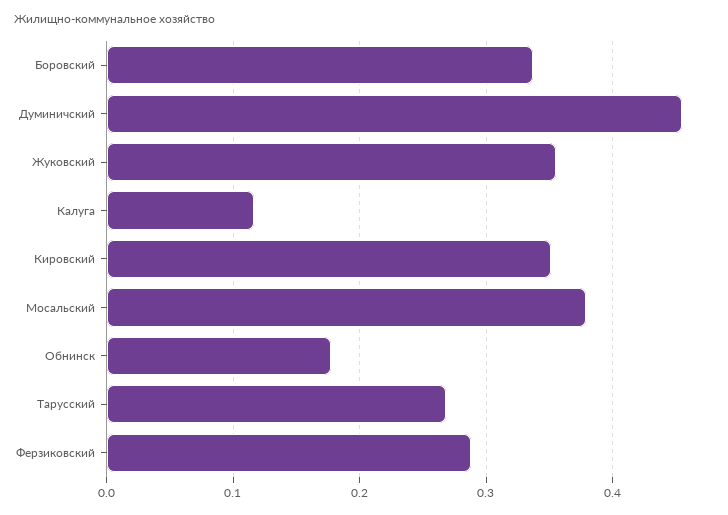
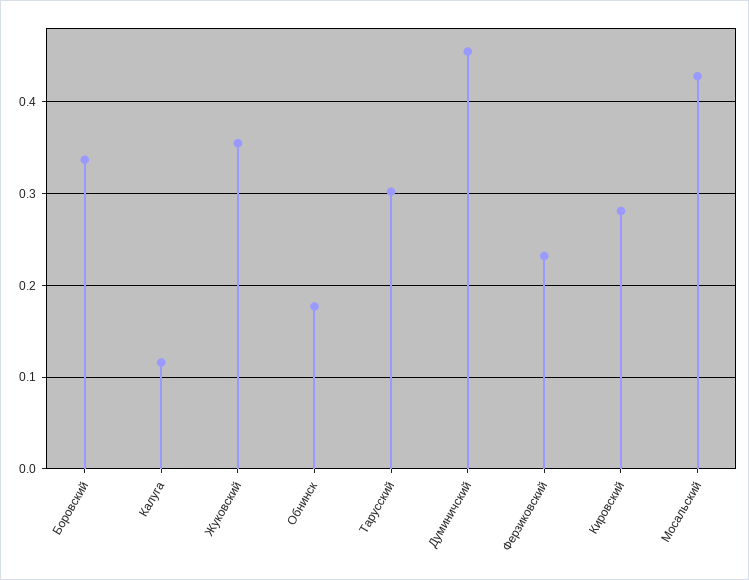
Кировский: 0.35 -> 0.28
Мосальский: 0.38 -> 0.43
Тарусский: 0.27 -> 0.3
Ферзиковский: 0.29 -> 0.23

